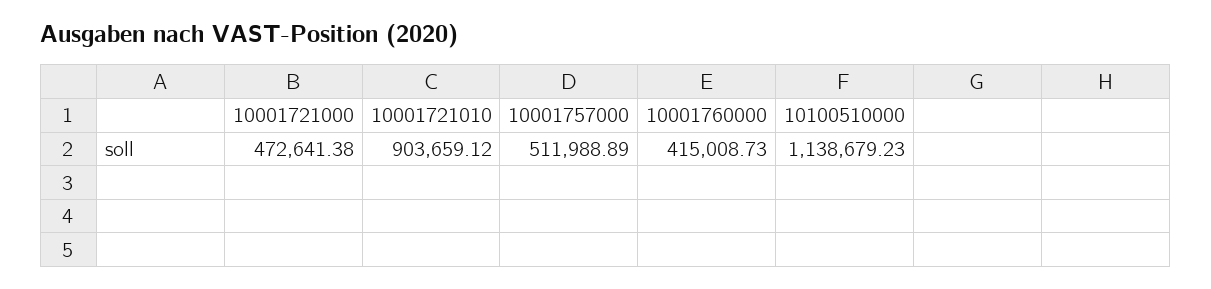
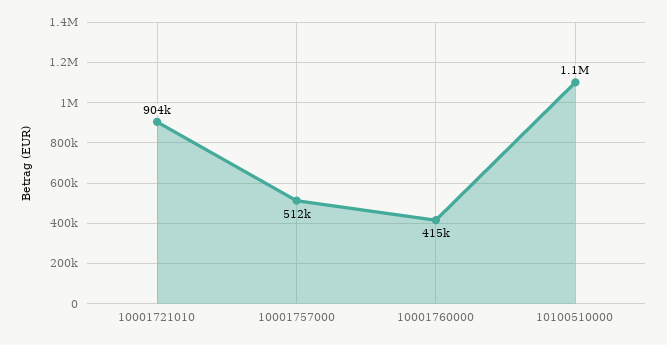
10001721000: 472641.38 -> none

